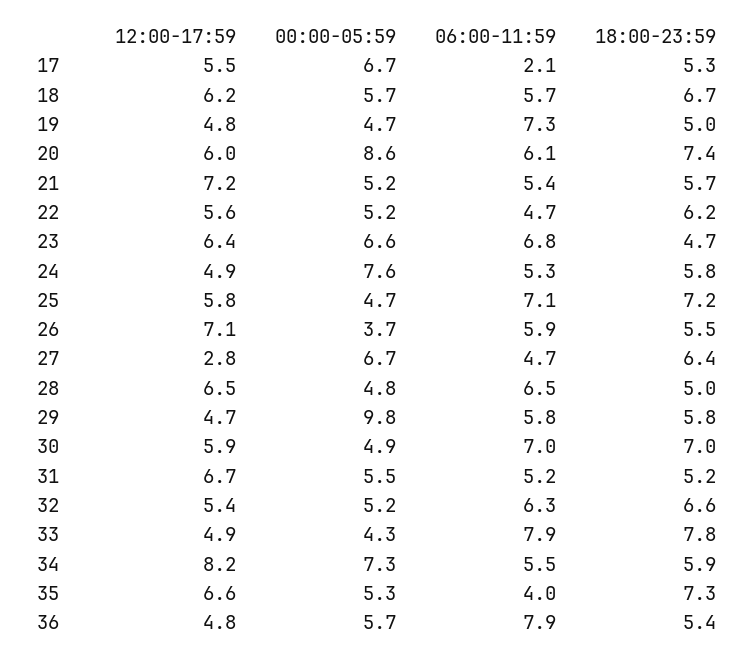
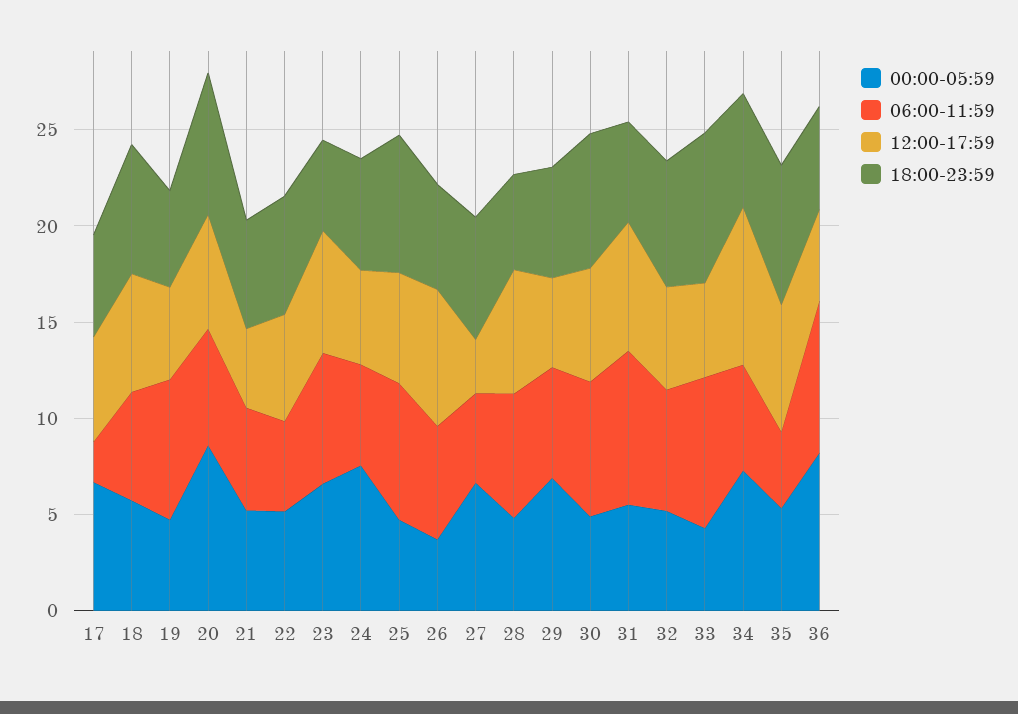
12:00-17:59, 21: 7.2 -> 4
00:00-05:59, 29: 9.8 -> 7
06:00-11:59, 31: 5.2 -> 8
00:00-05:59, 36: 5.7 -> 8

